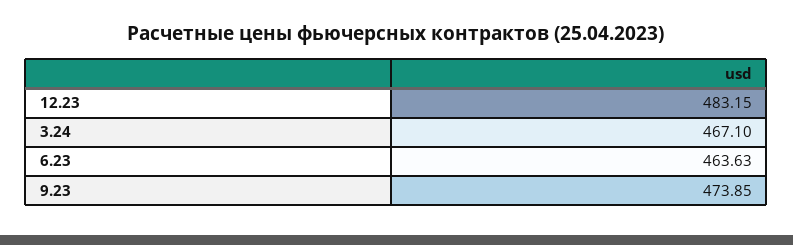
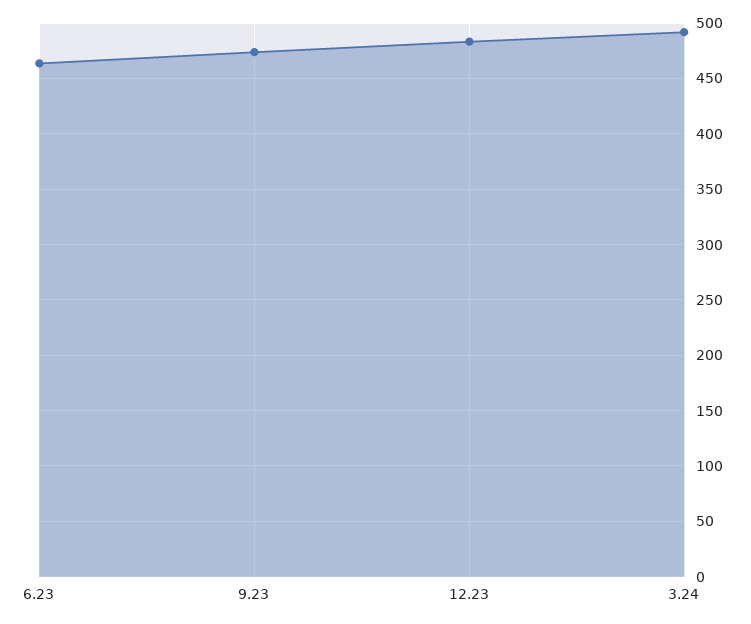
3.24: 467.1 -> 490

